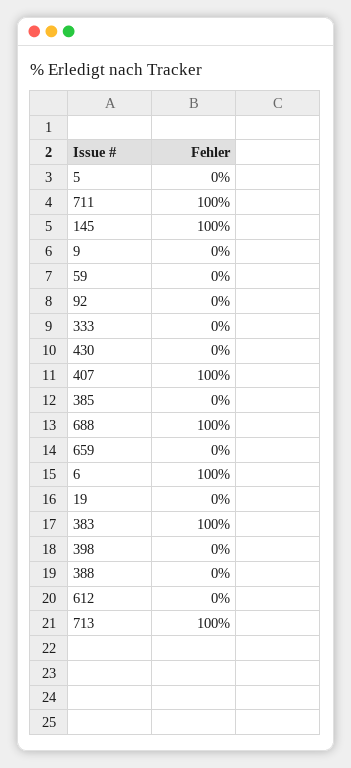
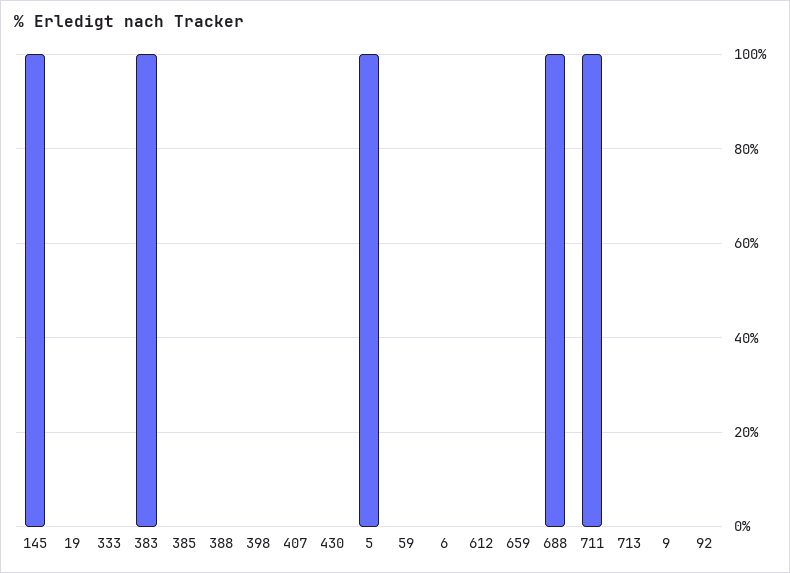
5: 0 -> 100
407: 100 -> 0
6: 100 -> 0
713: 100 -> 0

